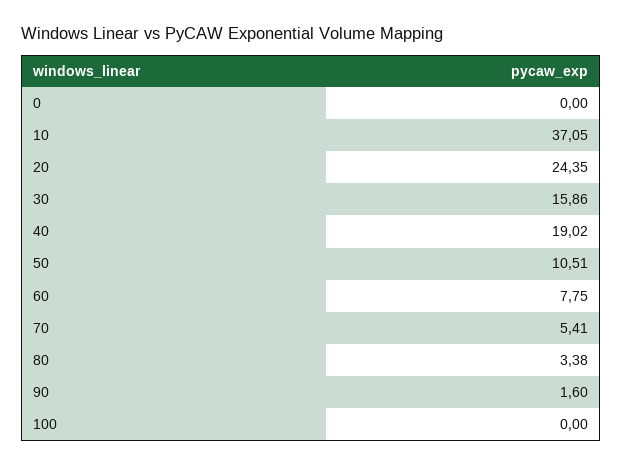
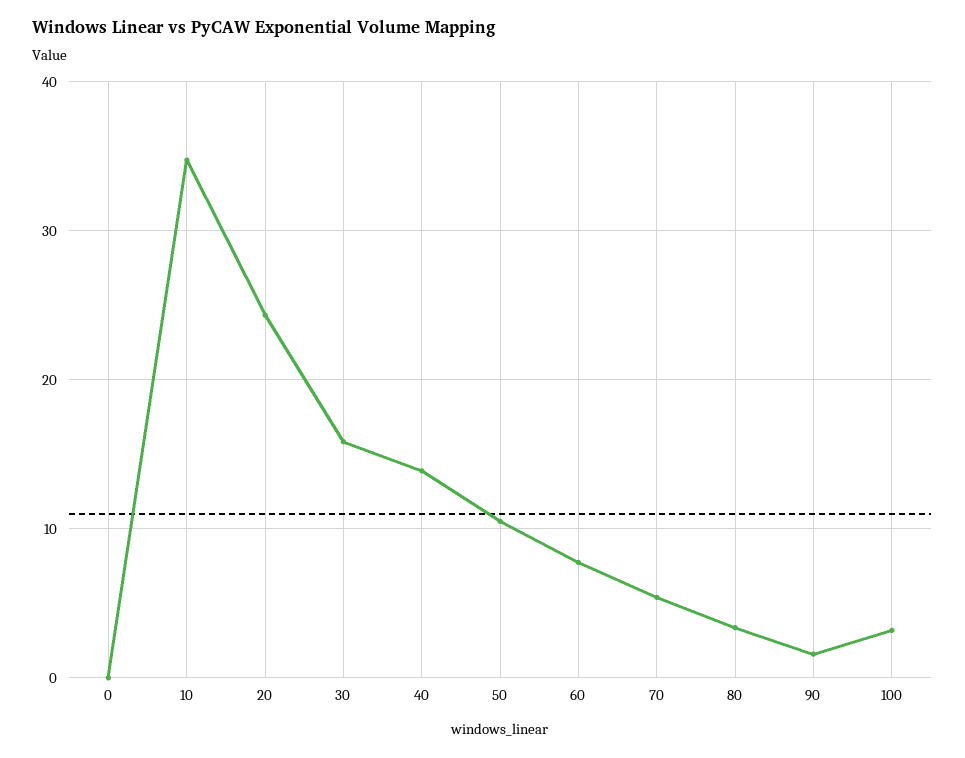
10: 37.05 -> 35
40: 19.02 -> 14
100: 0 -> 3

